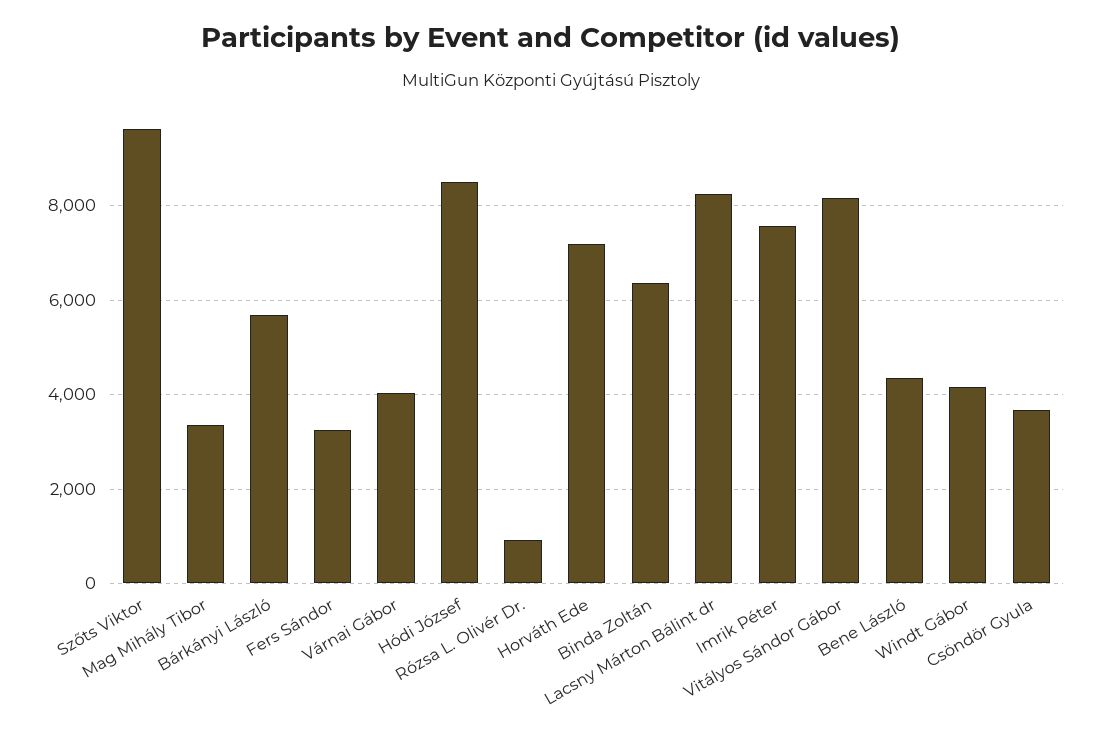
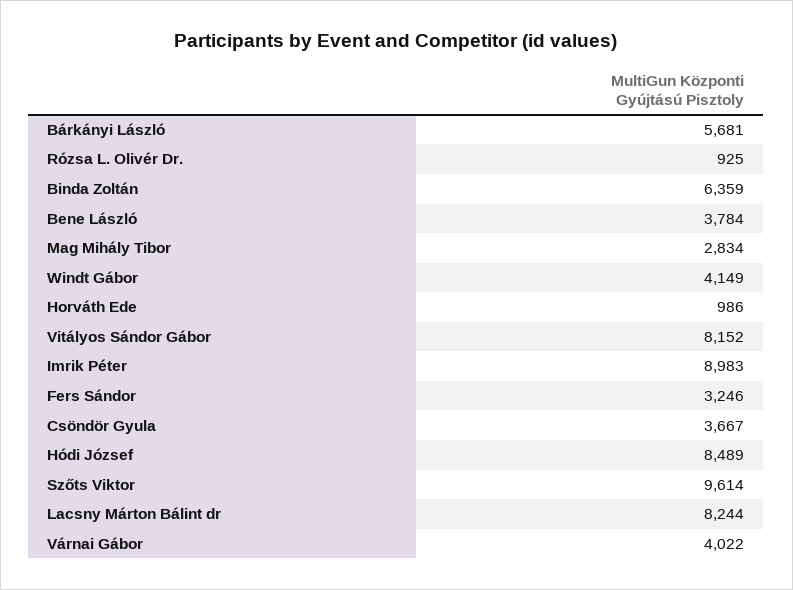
Mag Mihály Tibor: 3400 -> 2834
Horváth Ede: 7200 -> 986
Imrik Péter: 7600 -> 8983
Bene László: 4400 -> 3784

